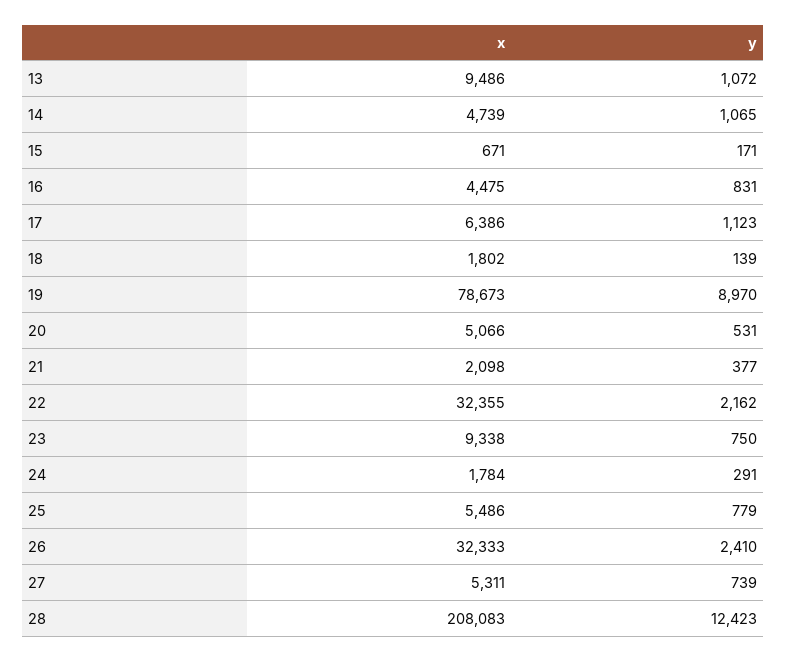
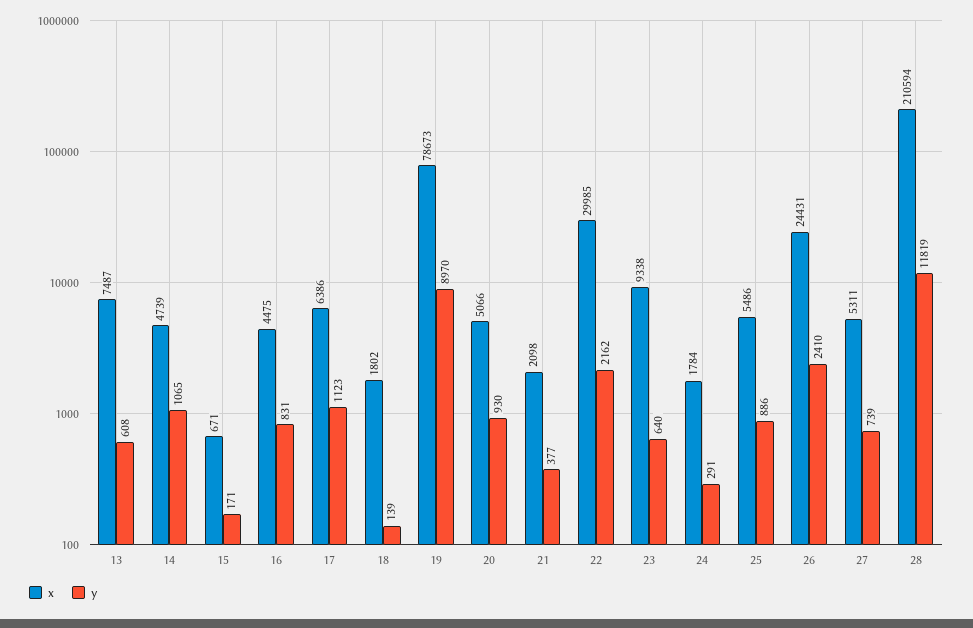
x, 13: 9486 -> 7487
y, 13: 1072 -> 608
y, 20: 531 -> 930
x, 22: 32355 -> 29985
y, 23: 750 -> 640
y, 25: 779 -> 886
x, 26: 32333 -> 24431
x, 28: 208083 -> 210594
y, 28: 12423 -> 11819

